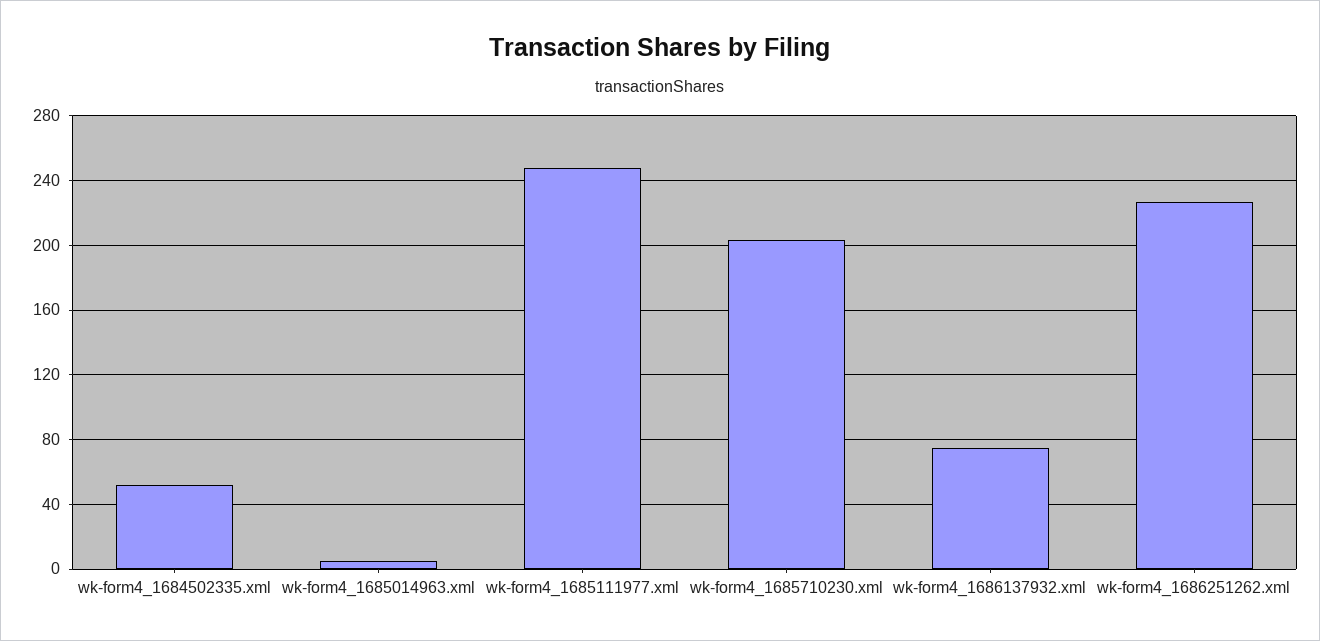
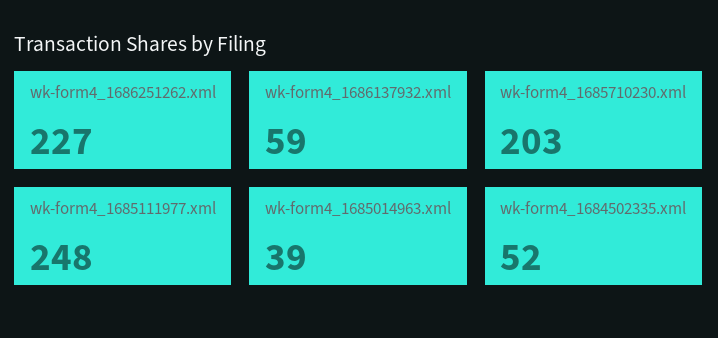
wk-form4_1685014963.xml: 5 -> 39
wk-form4_1686137932.xml: 75 -> 59

